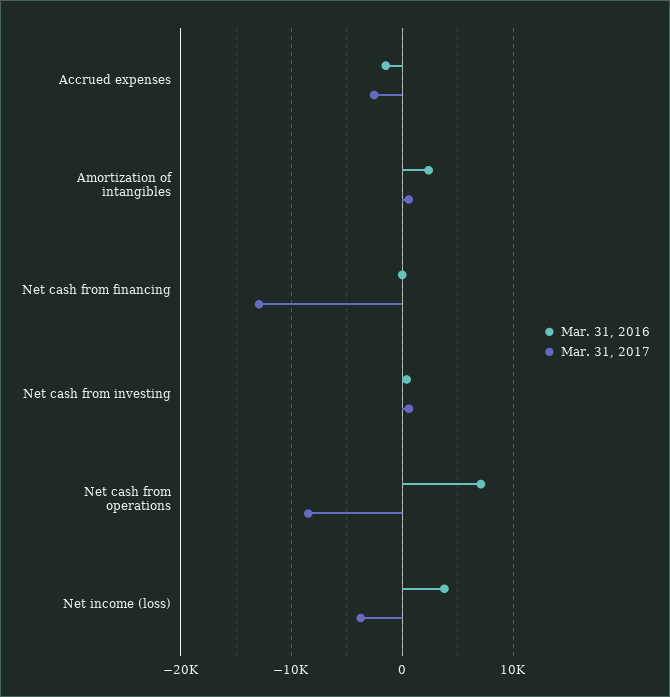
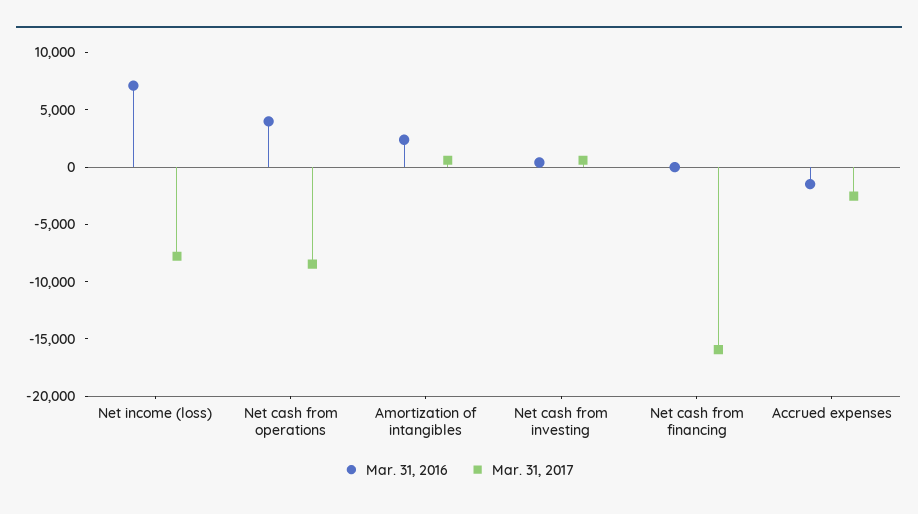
Mar. 31, 2017, Net cash from financing: -13000 -> -16000
Mar. 31, 2016, Net cash from operations: 7000 -> 4000
Mar. 31, 2016, Net income (loss): 4000 -> 7000
Mar. 31, 2017, Net income (loss): -4000 -> -8000

